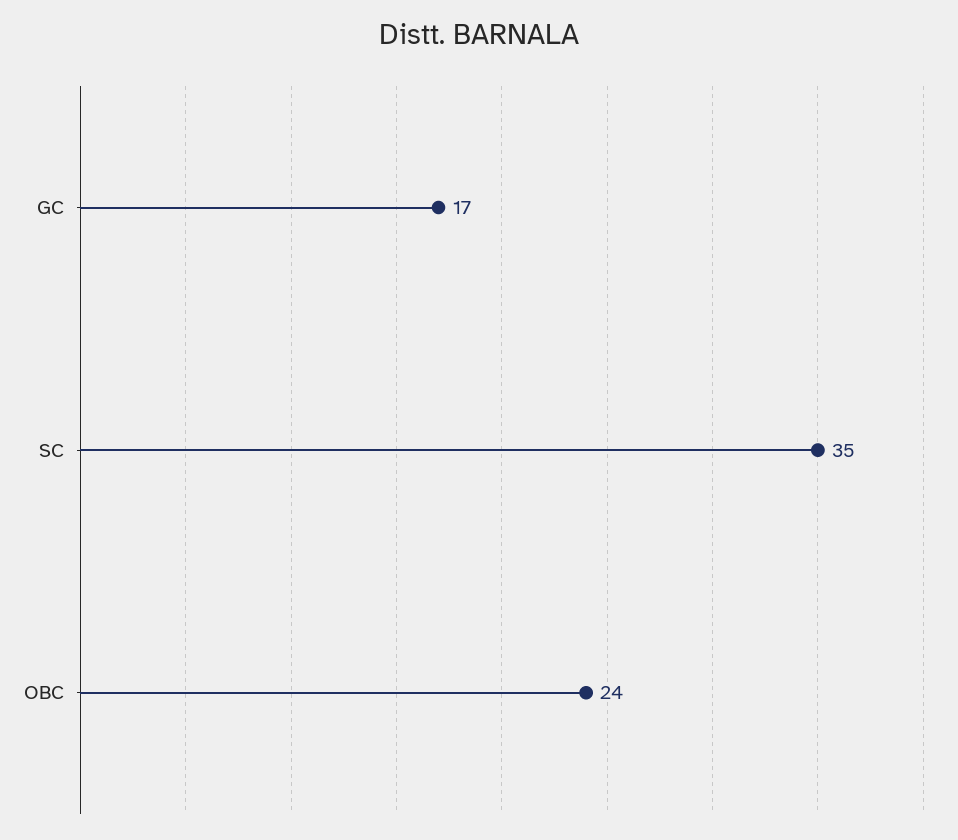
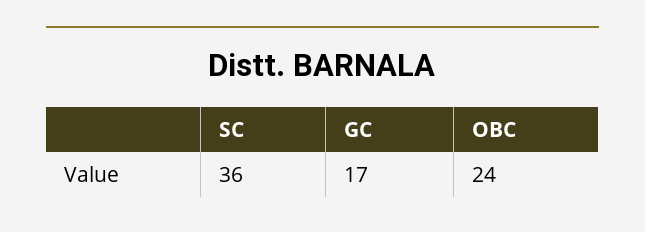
SC: 35 -> 36

